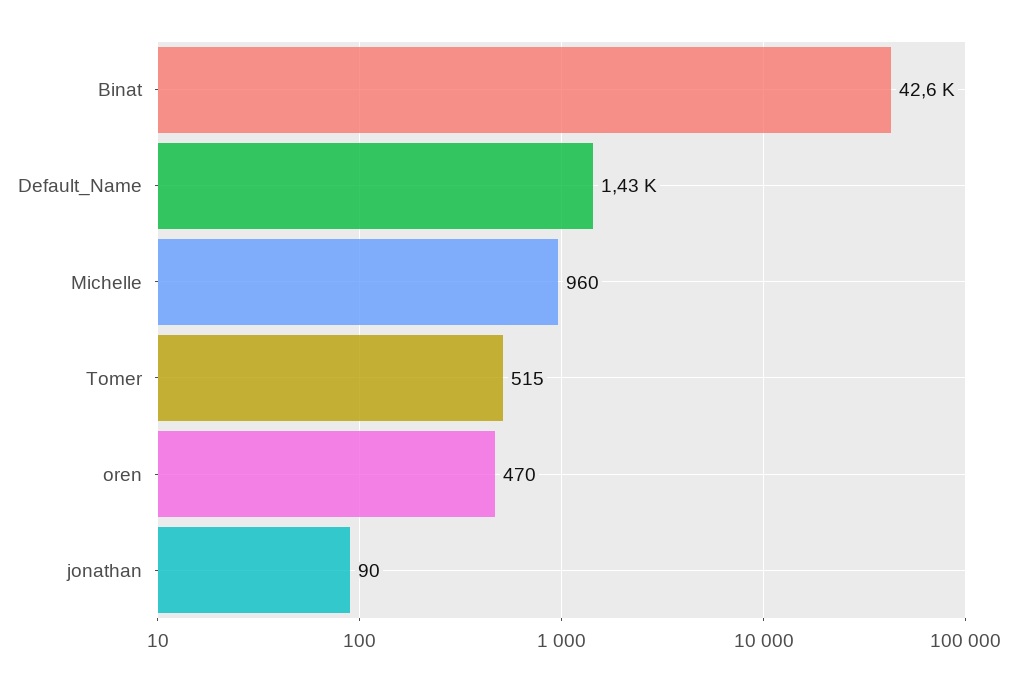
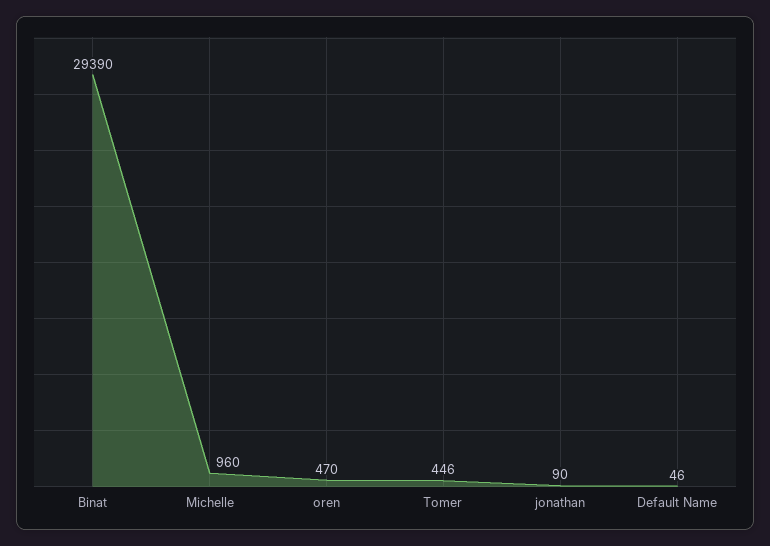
Binat: 42600 -> 29390
Default_Name: 1430 -> 46
Tomer: 515 -> 446

